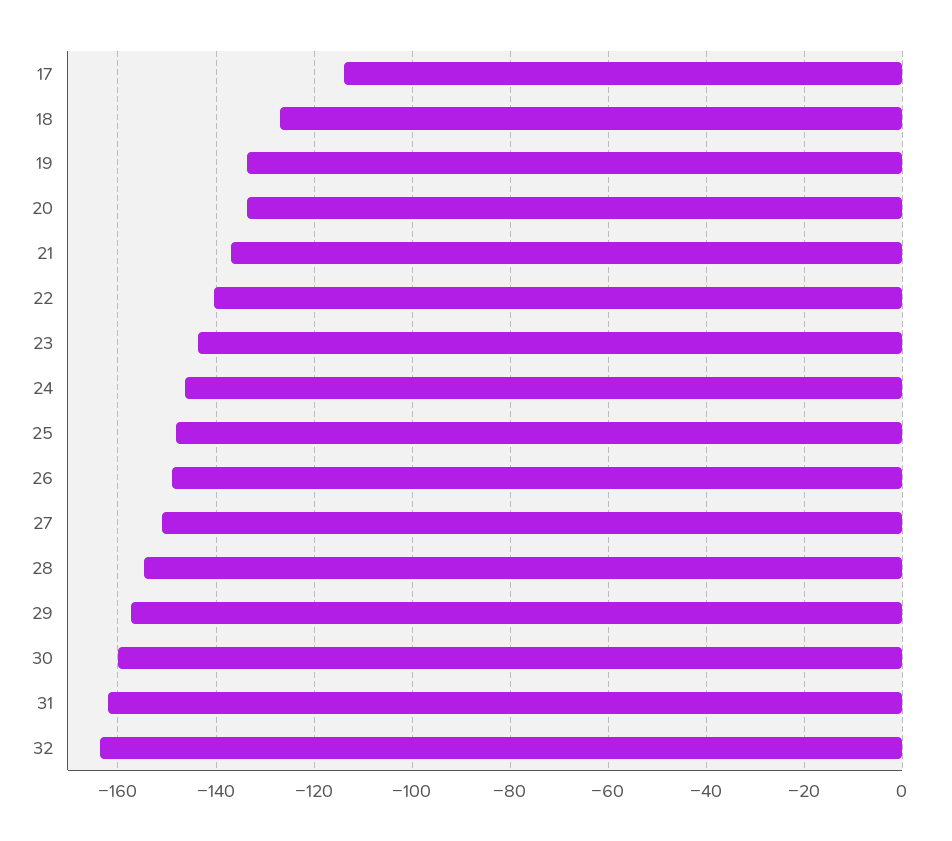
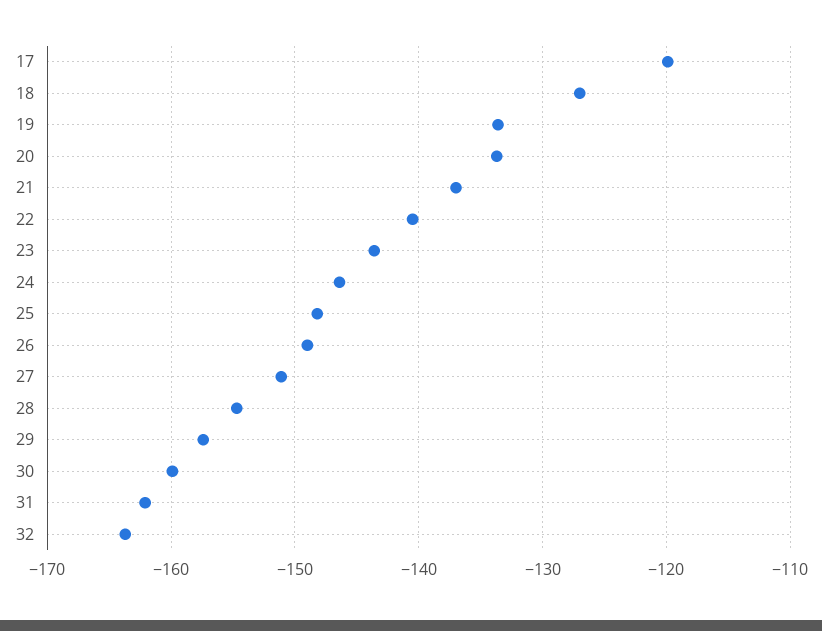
17: -114 -> -120

